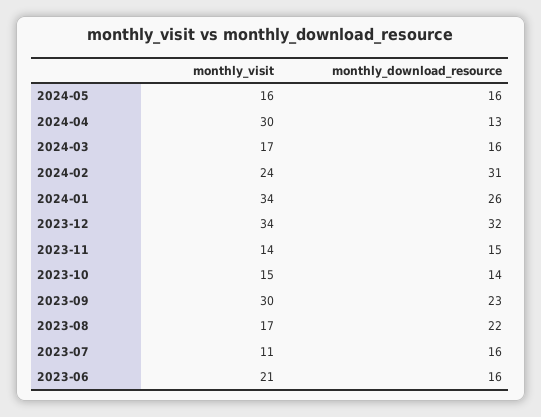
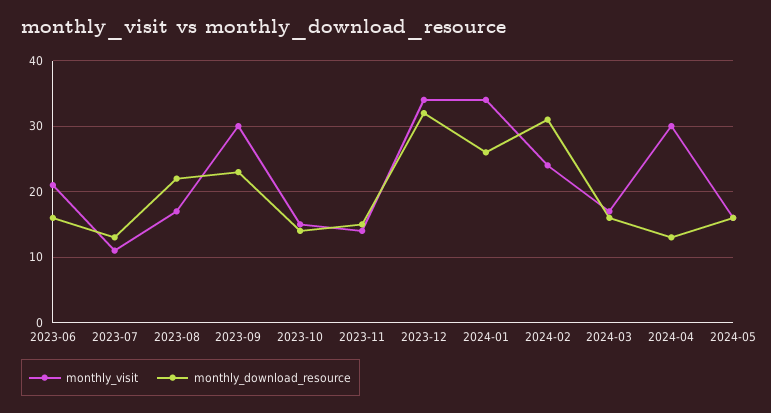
monthly_download_resource, 2023-07: 16 -> 13

